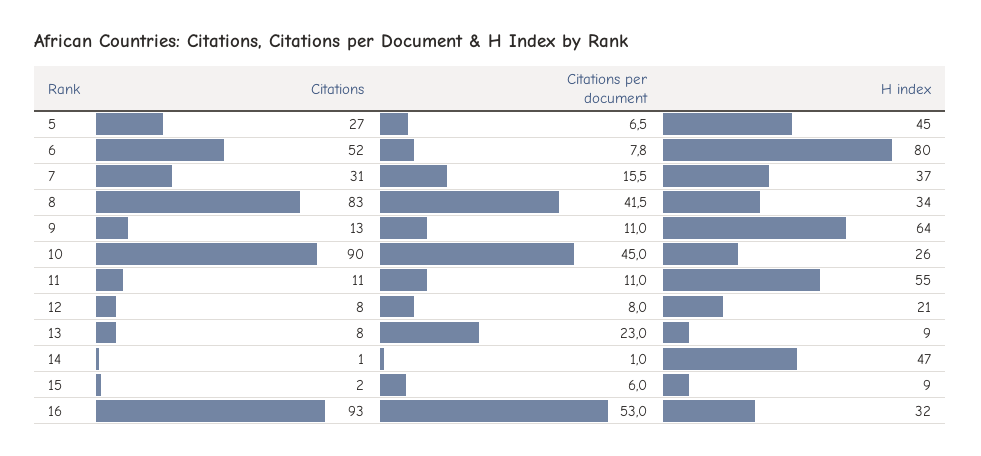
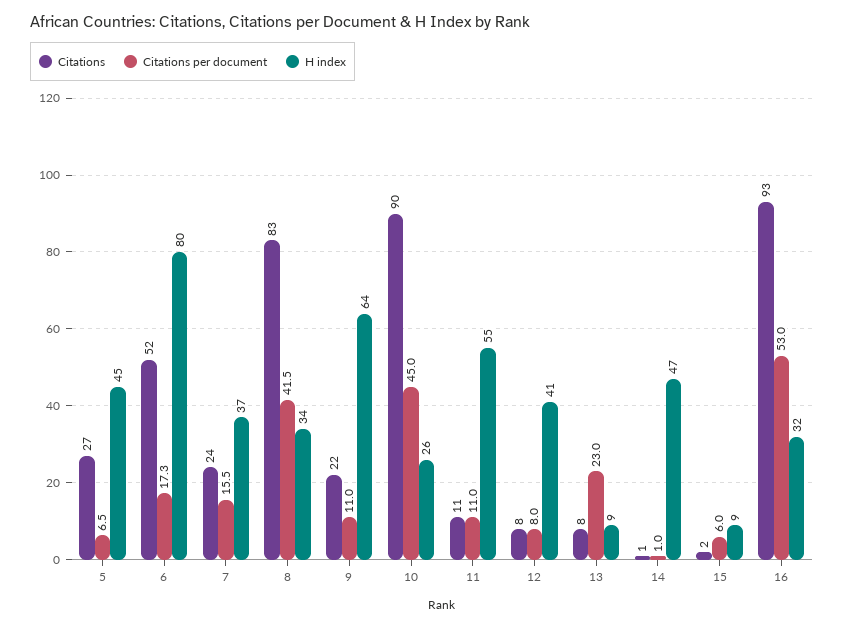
Citations per document, 6: 7.8 -> 17.3
Citations, 7: 31 -> 24
Citations, 9: 13 -> 22
H index, 12: 21 -> 41

